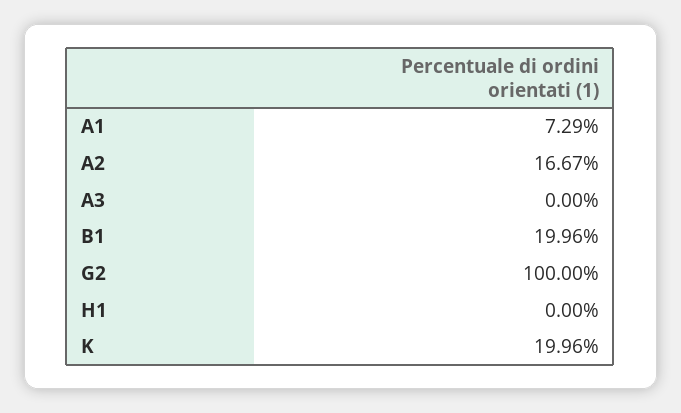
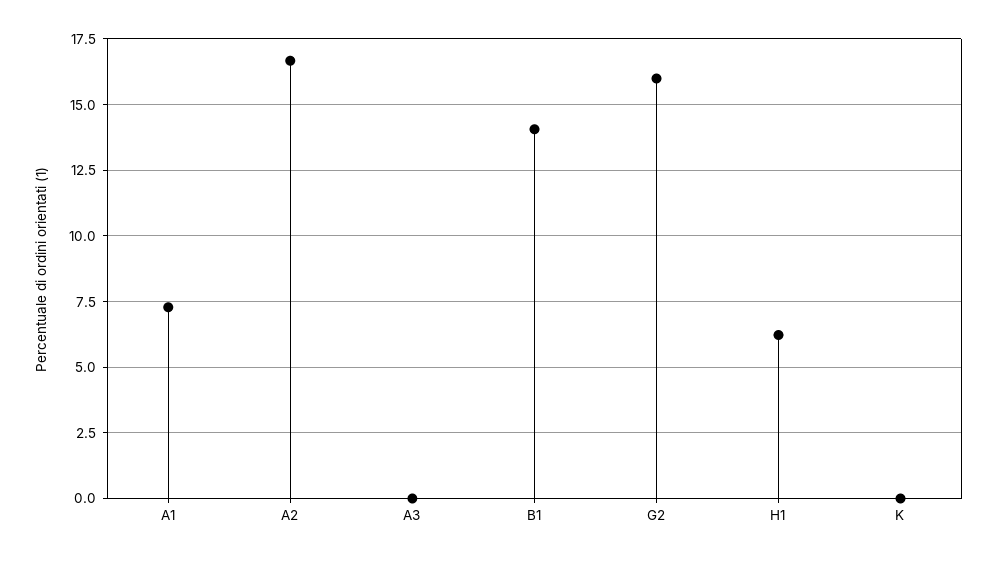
B1: 19.96 -> 14
G2: 100 -> 16
H1: 0 -> 6.25
K: 19.96 -> 0

